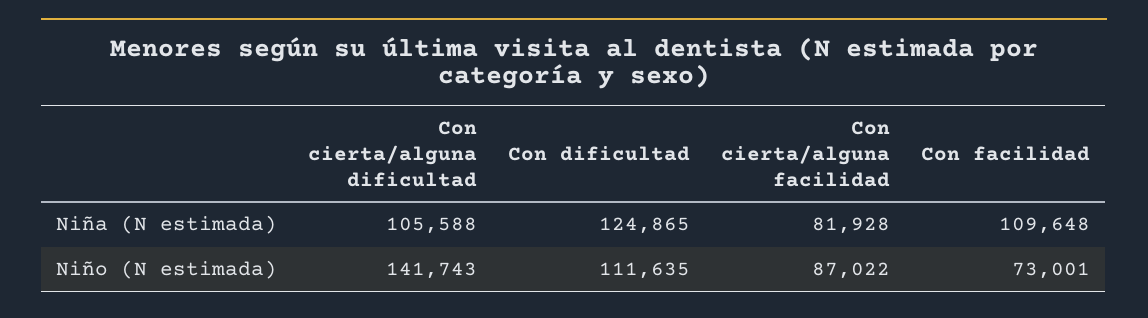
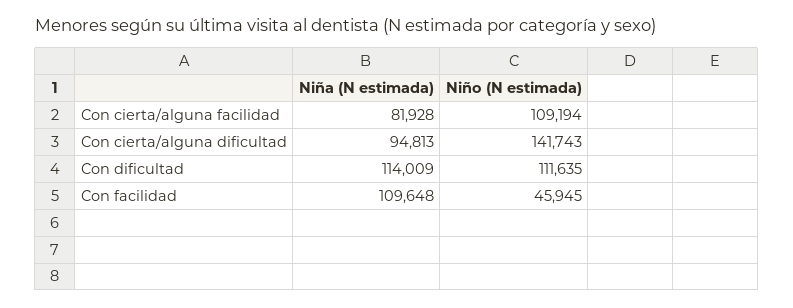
Con cierta/alguna dificultad, Niña (N estimada): 105588 -> 94813
Con dificultad, Niña (N estimada): 124865 -> 114009
Con cierta/alguna facilidad, Niño (N estimada): 87022 -> 109194
Con facilidad, Niño (N estimada): 73001 -> 45945

